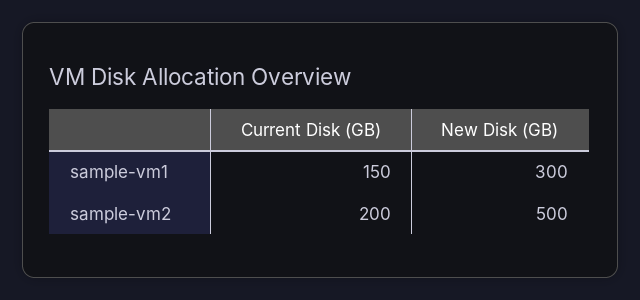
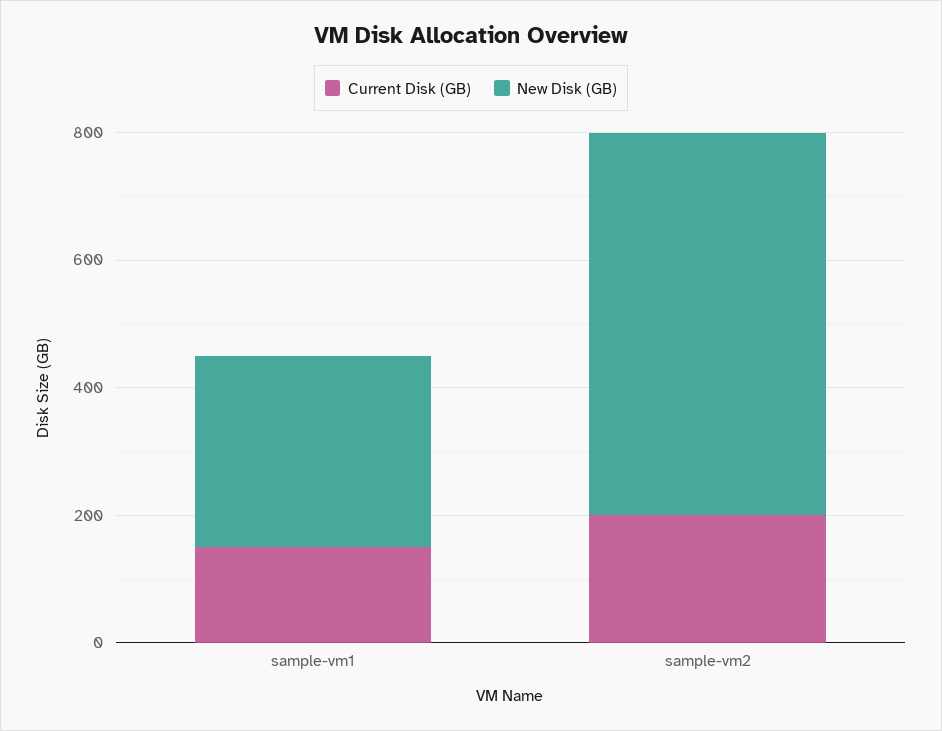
New Disk (GB), sample-vm2: 500 -> 600

